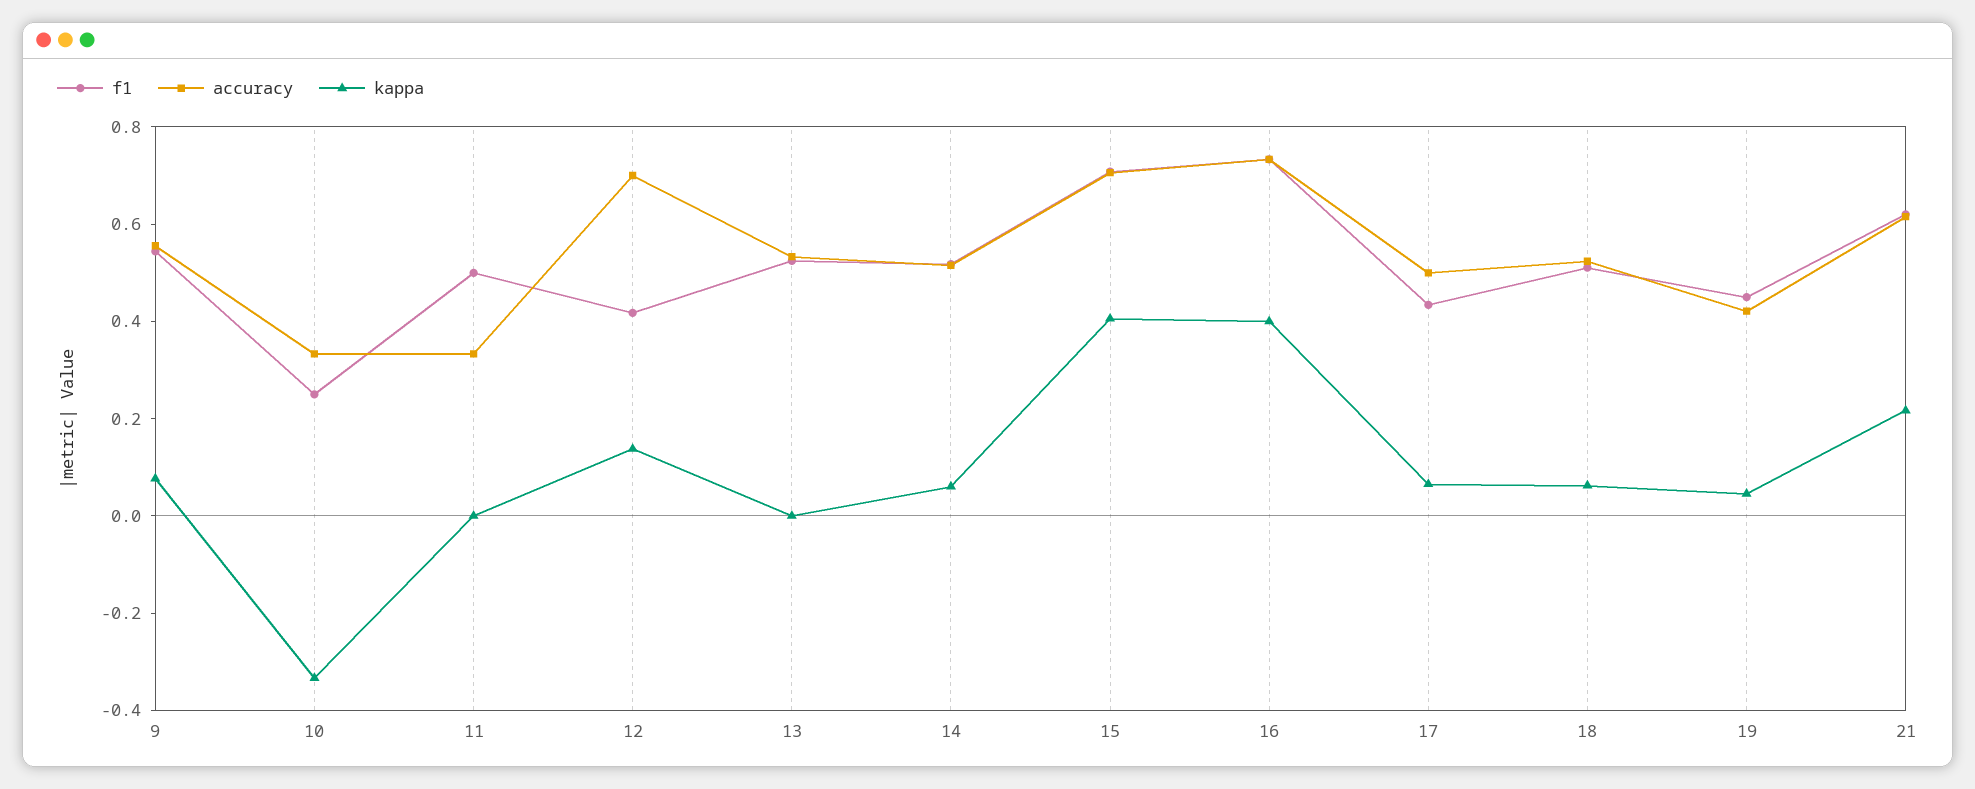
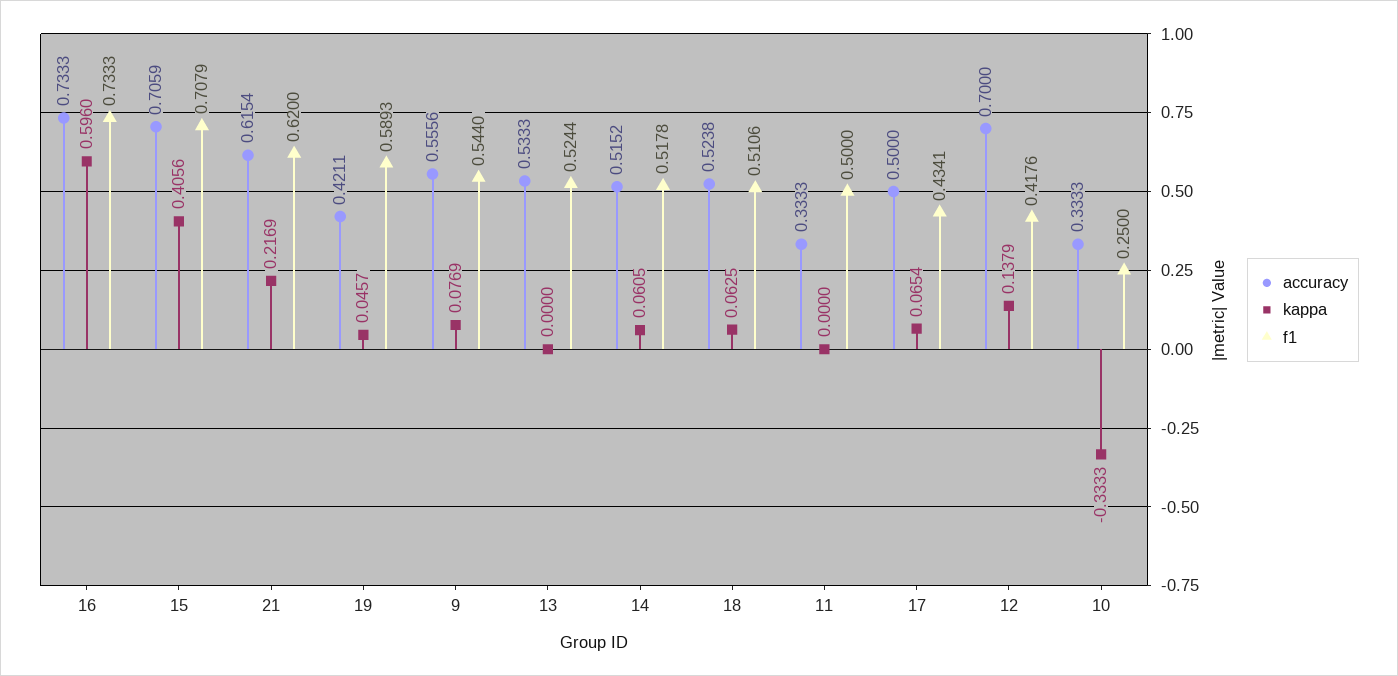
kappa, 16: 0.4 -> 0.596
f1, 19: 0.45 -> 0.5893

